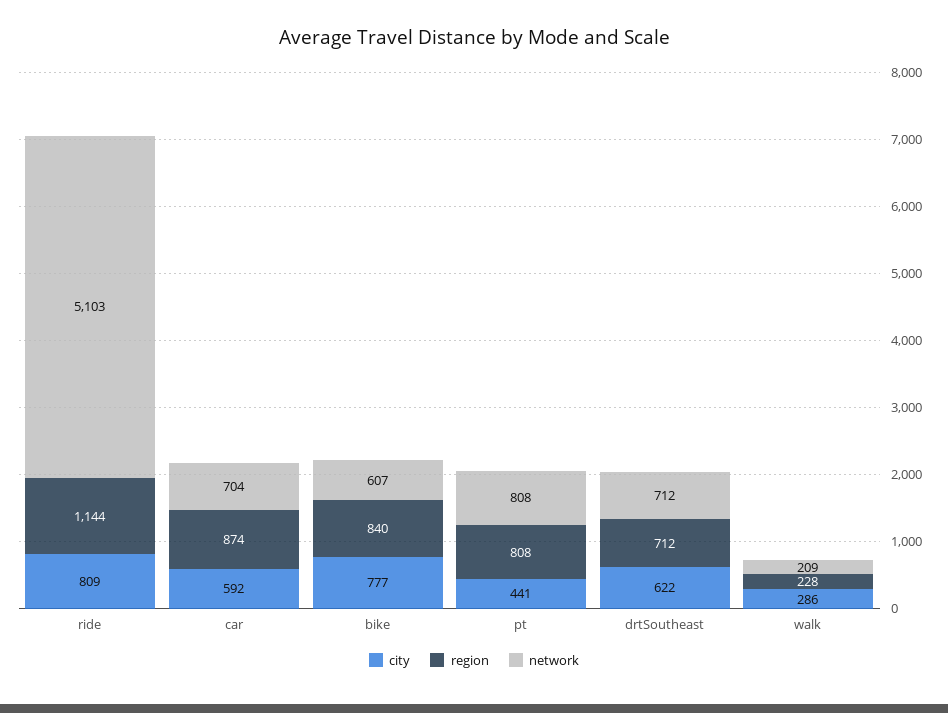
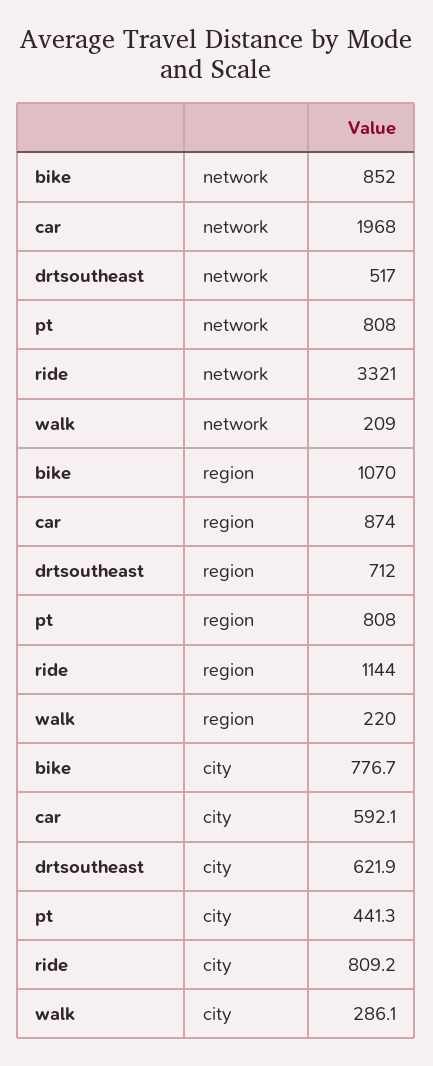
network, ride: 5103 -> 3321
network, car: 704 -> 1968
region, bike: 840 -> 1070
network, bike: 607 -> 852
network, drtSoutheast: 712 -> 517
region, walk: 228 -> 220

